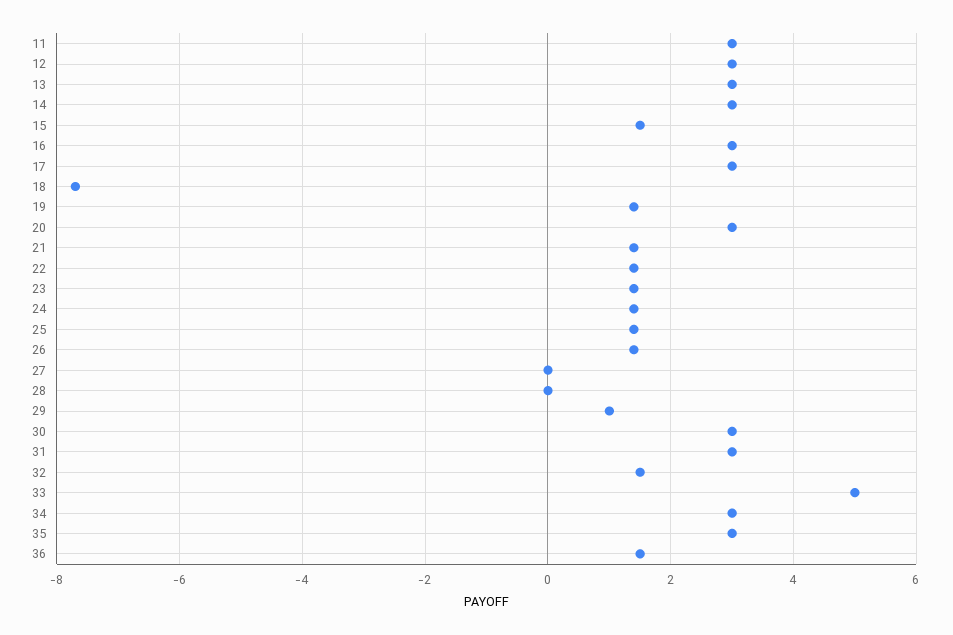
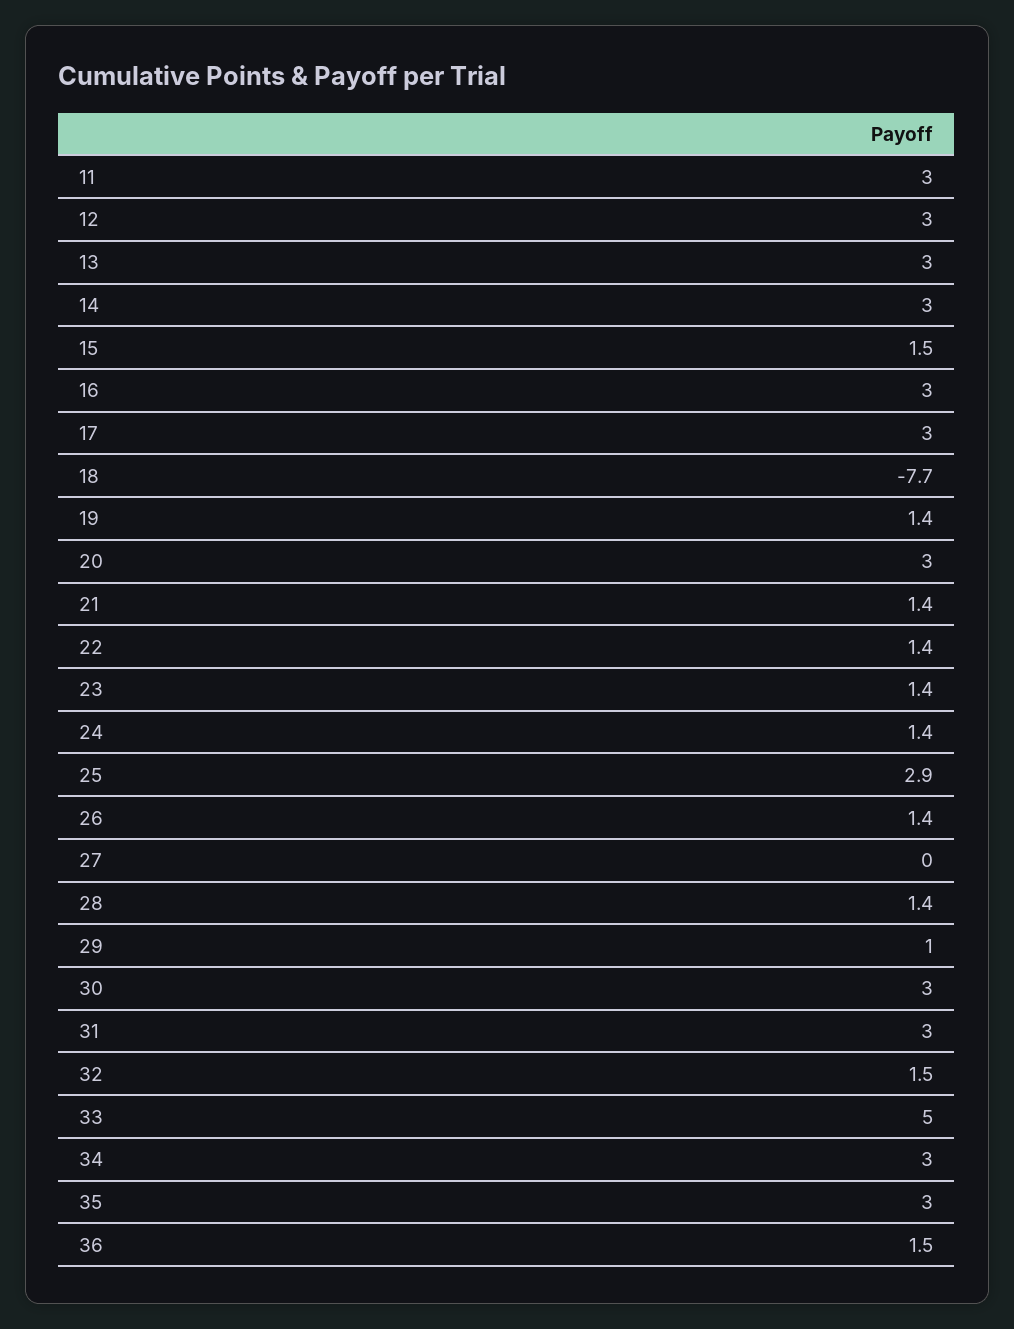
25: 1.5 -> 2.9
28: 0 -> 1.4

